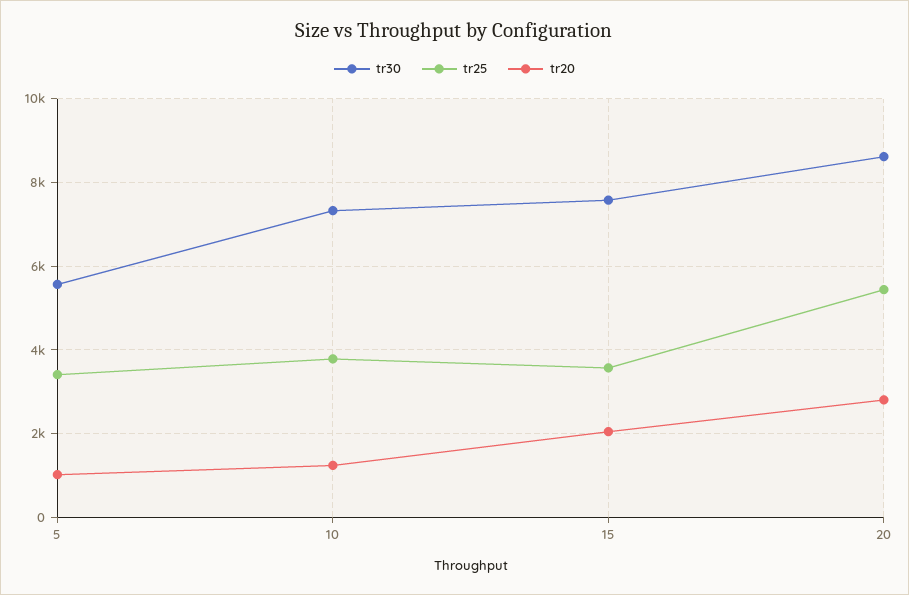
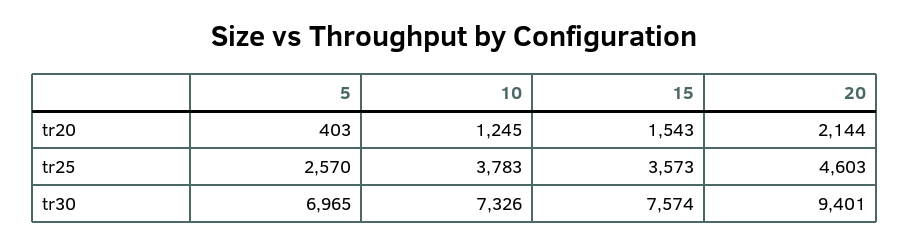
tr30, 5: 5600 -> 6965
tr25, 5: 3400 -> 2570
tr20, 5: 1000 -> 403
tr20, 15: 2000 -> 1543
tr30, 20: 8600 -> 9401
tr25, 20: 5400 -> 4603
tr20, 20: 2800 -> 2144

